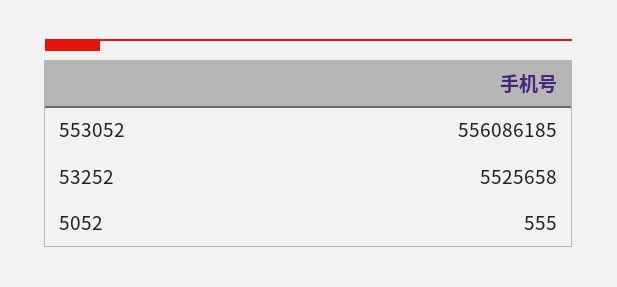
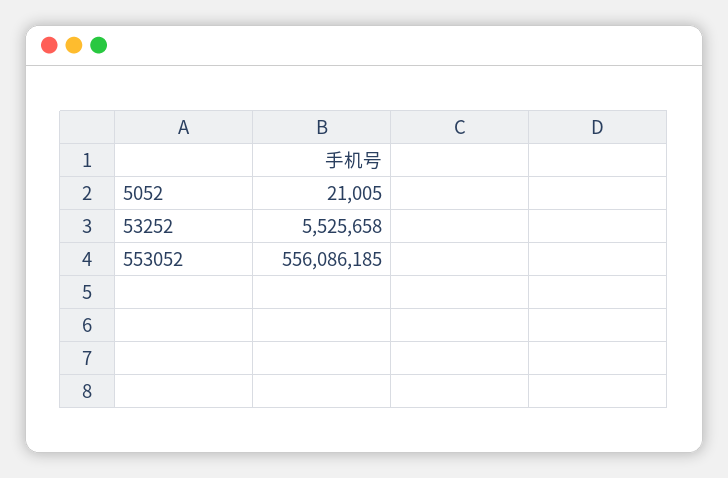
5052: 555 -> 21005

